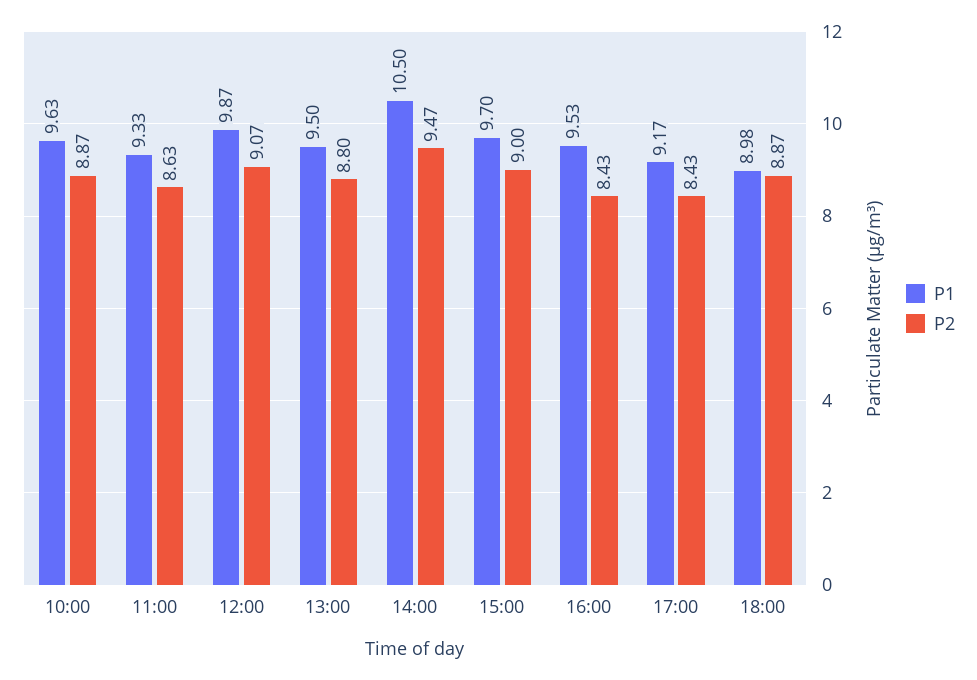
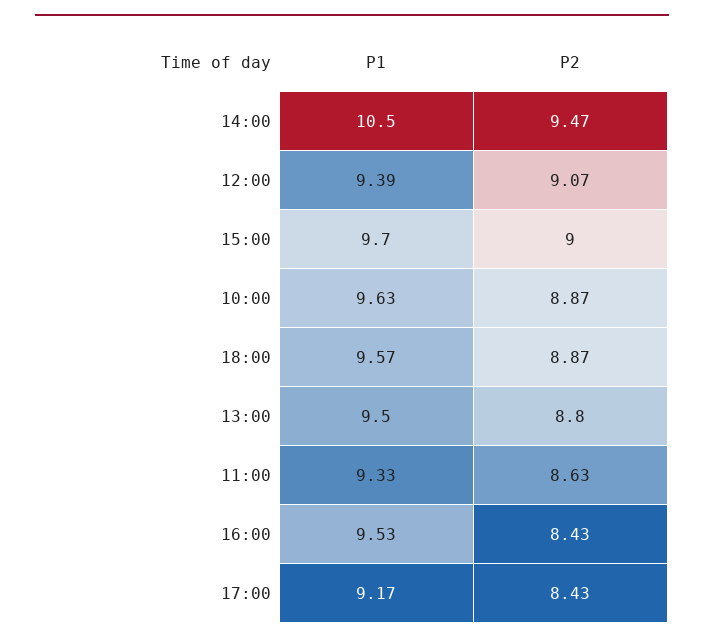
P1, 12:00: 9.87 -> 9.39
P1, 18:00: 8.98 -> 9.57

